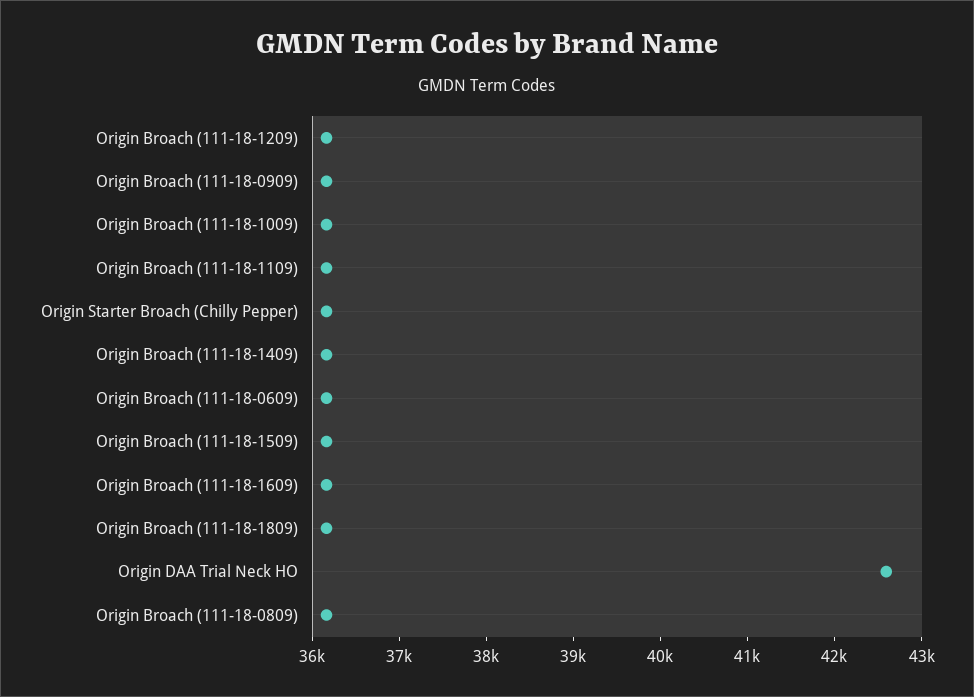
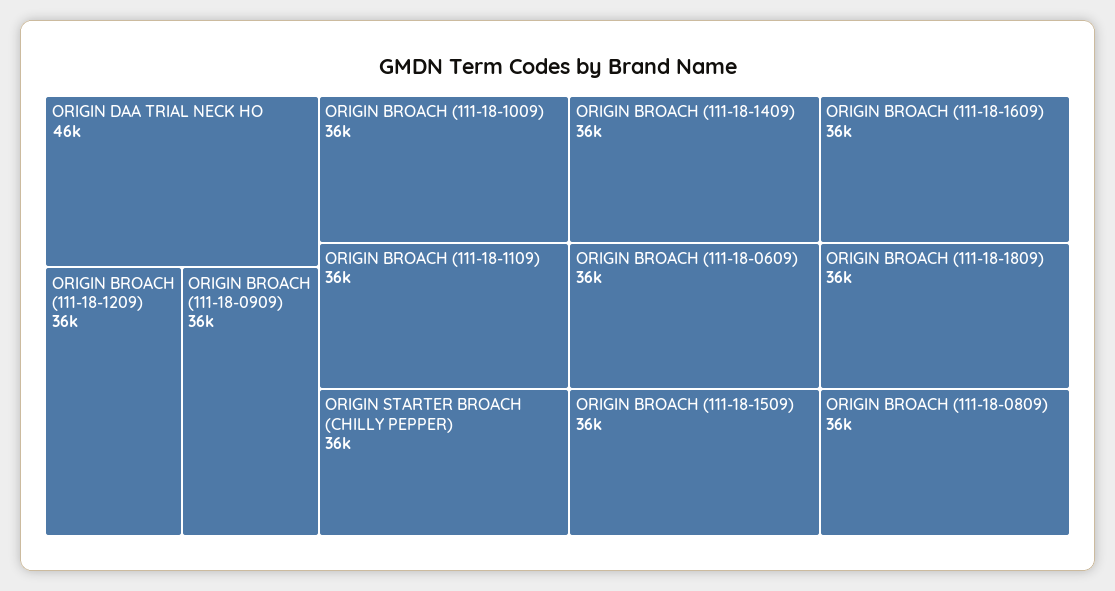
Origin DAA Trial Neck HO: 42600 -> 46000

